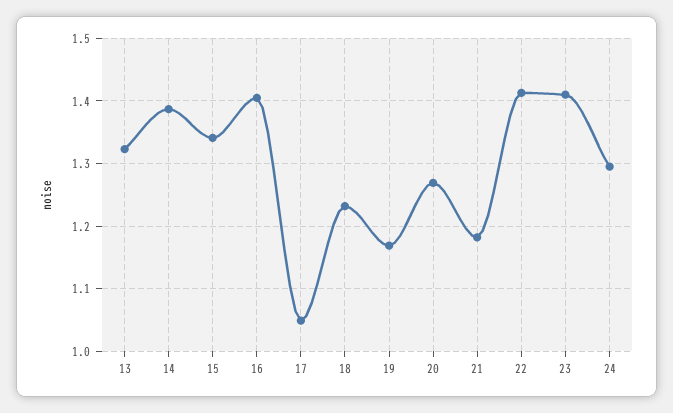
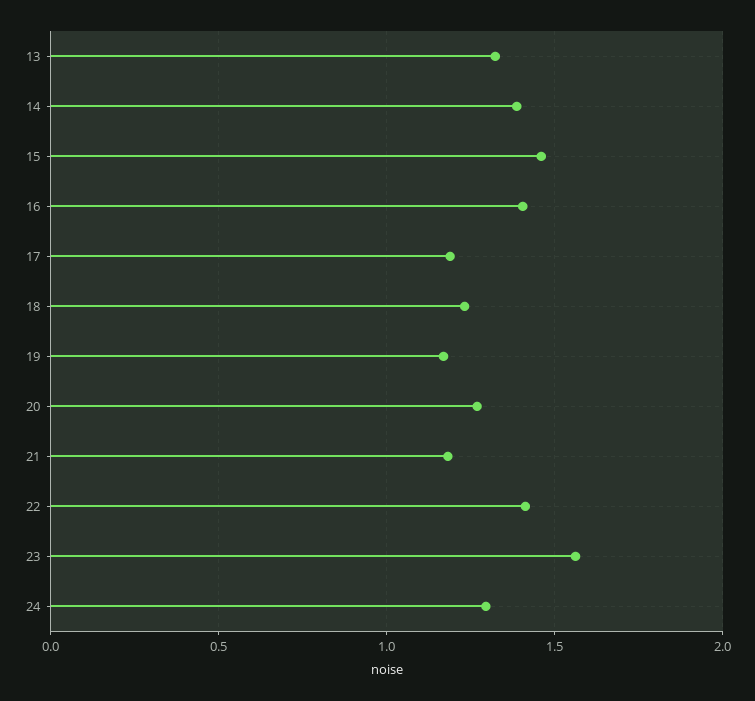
15: 1.34 -> 1.45
17: 1.05 -> 1.2
23: 1.41 -> 1.55

